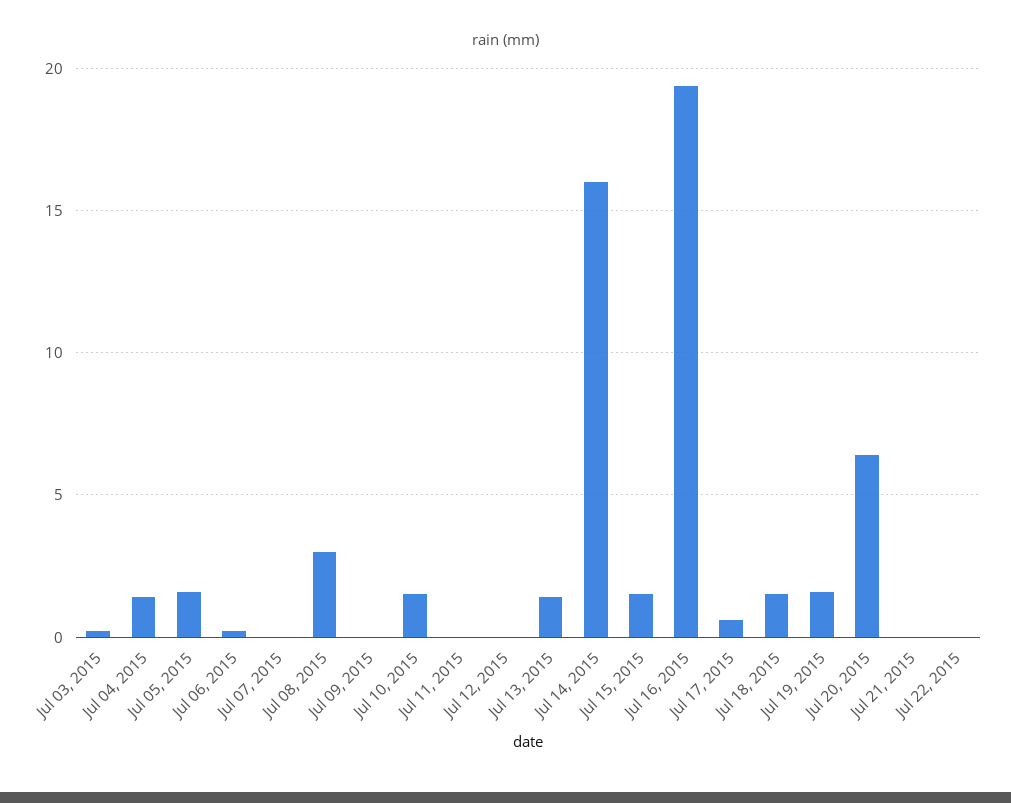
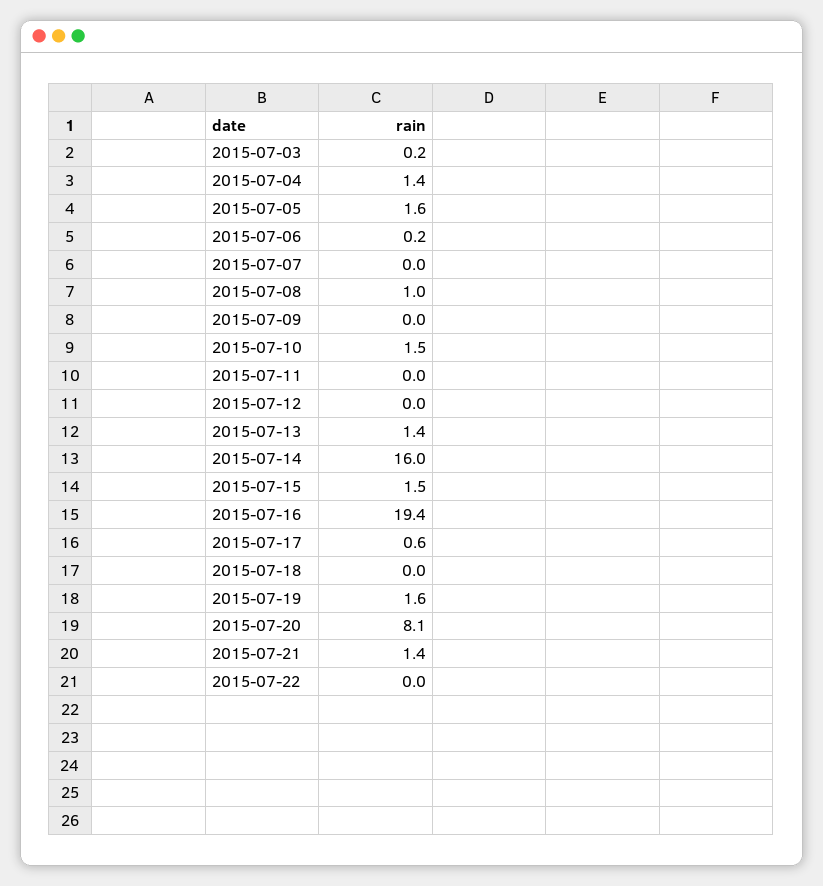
Jul 08, 2015: 3 -> 1
Jul 18, 2015: 1.5 -> 0
Jul 20, 2015: 6.5 -> 8.1
Jul 21, 2015: 0 -> 1.4

